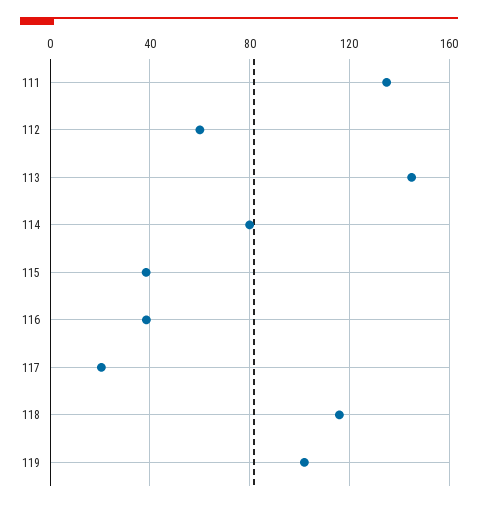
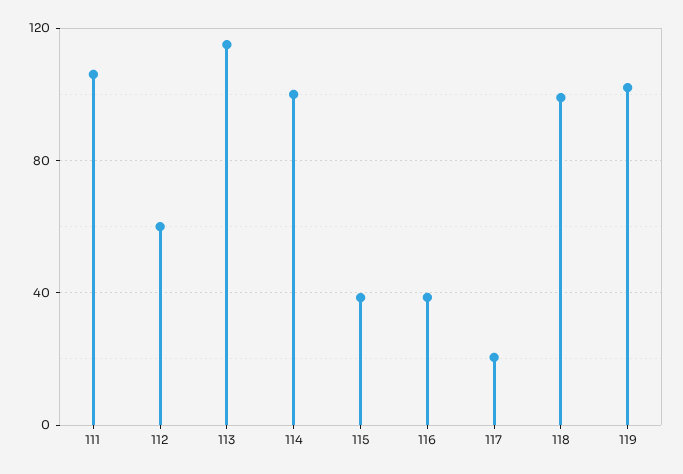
111: 135 -> 105
113: 145 -> 115
114: 80 -> 100
118: 115 -> 100

